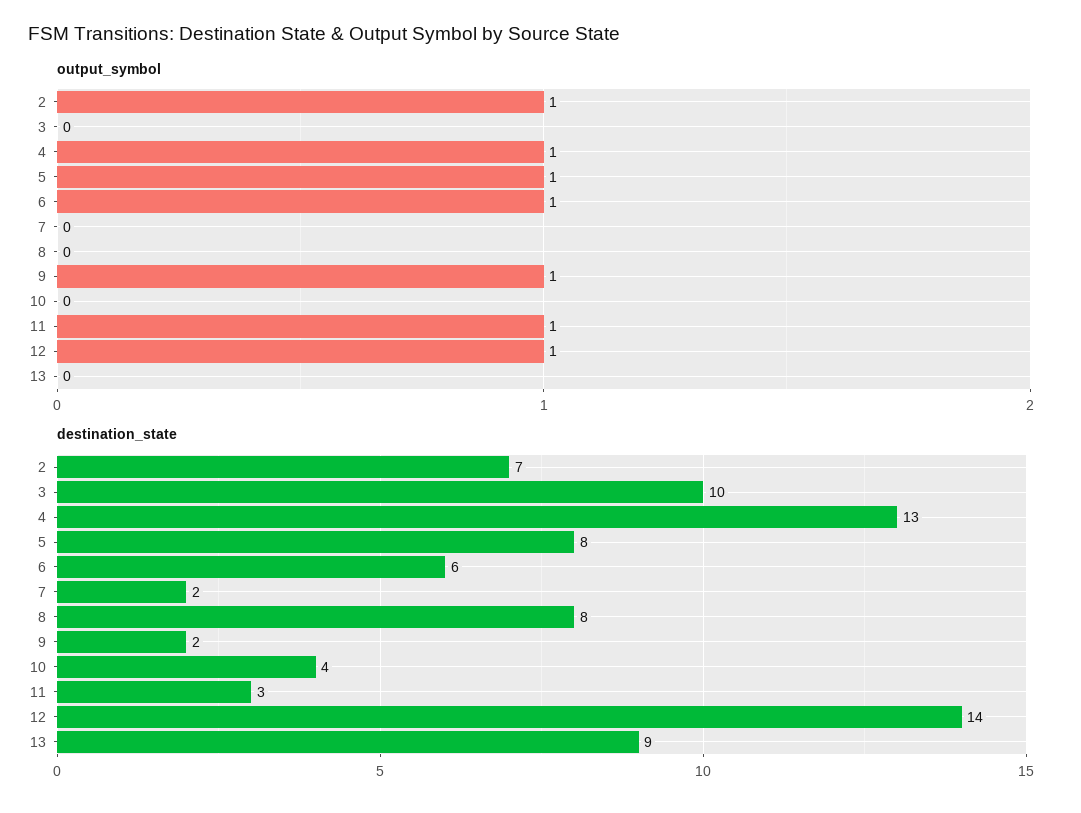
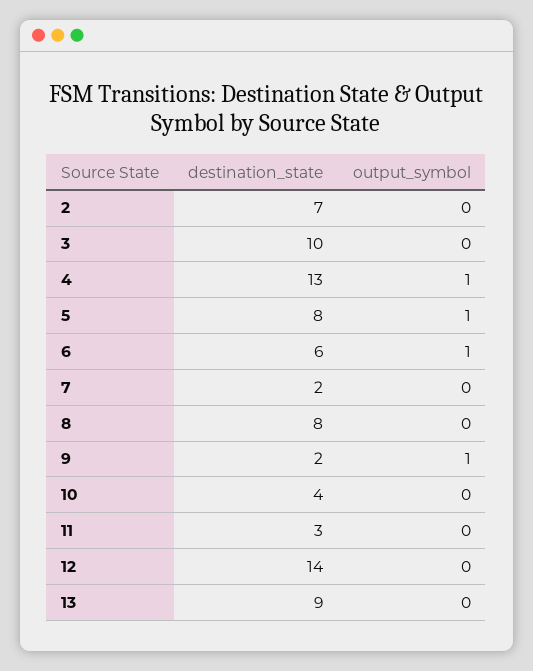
output_symbol, 2: 1 -> 0
output_symbol, 11: 1 -> 0
output_symbol, 12: 1 -> 0

